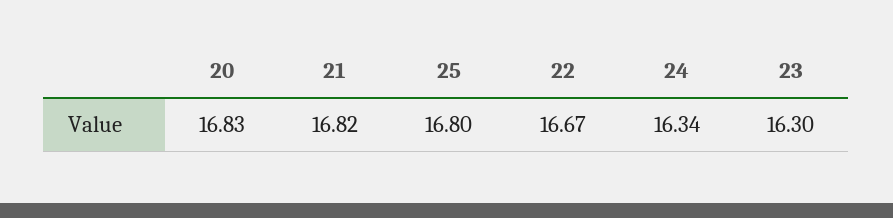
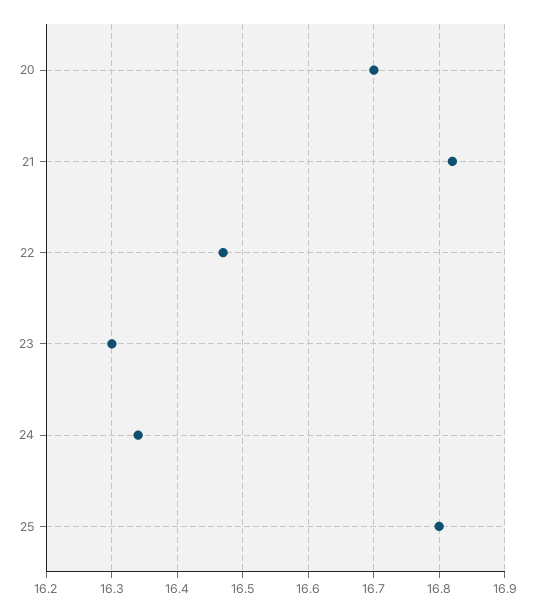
20: 16.83 -> 16.7
22: 16.67 -> 16.47

